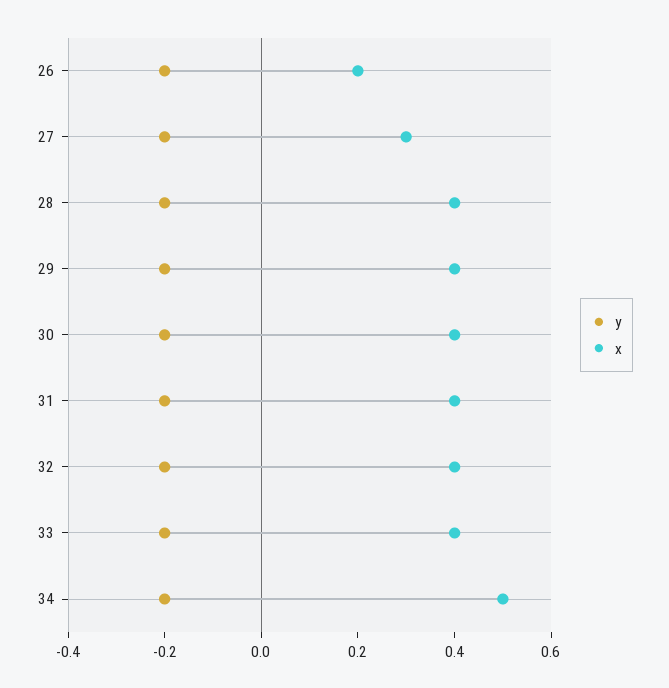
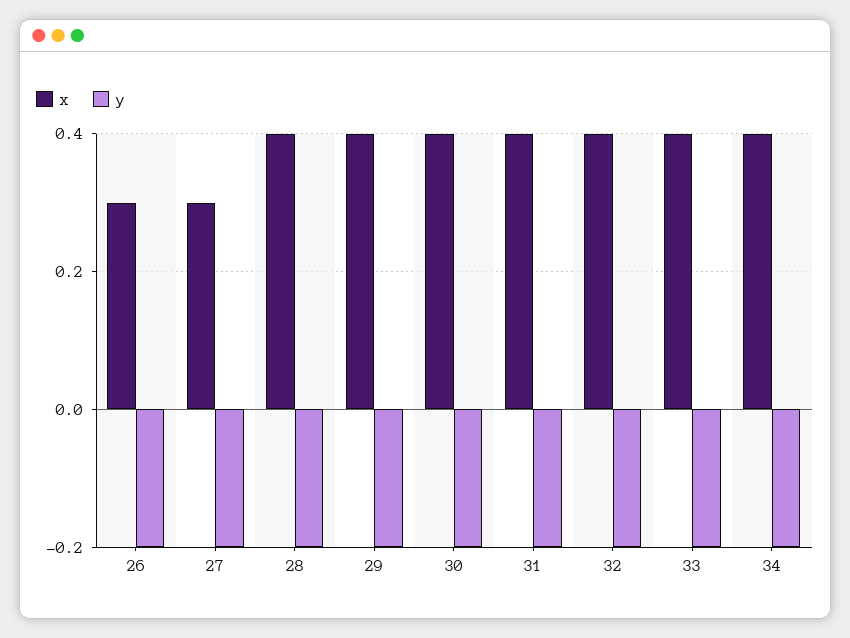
x, 26: 0.2 -> 0.3
x, 34: 0.5 -> 0.4

